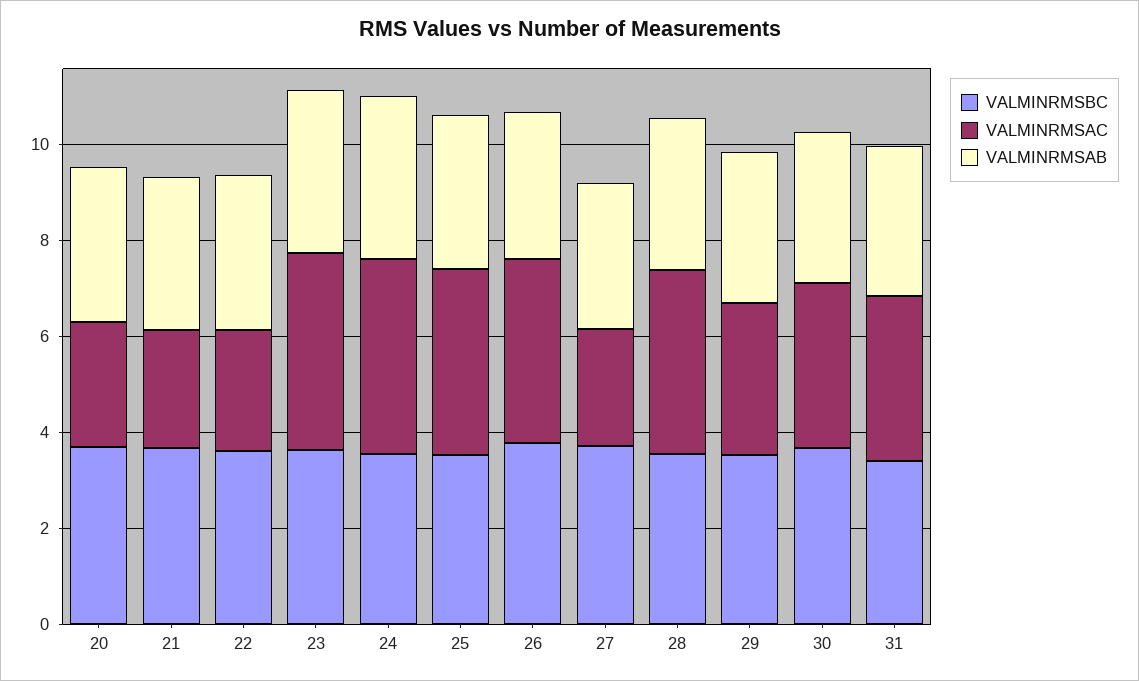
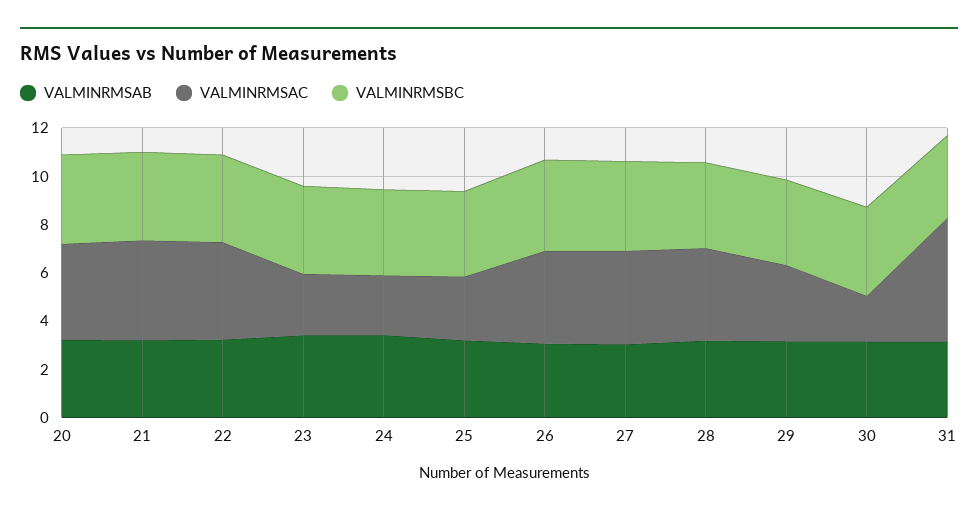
VALMINRMSAC, 20: 2.5 -> 4
VALMINRMSAC, 21: 2.5 -> 4
VALMINRMSAC, 22: 2.5 -> 4
VALMINRMSAC, 23: 4 -> 2.5
VALMINRMSAC, 24: 4 -> 2.5
VALMINRMSAC, 25: 4 -> 2.5
VALMINRMSAC, 27: 2.5 -> 4
VALMINRMSAC, 30: 3.5 -> 2
VALMINRMSAC, 31: 3.5 -> 5

